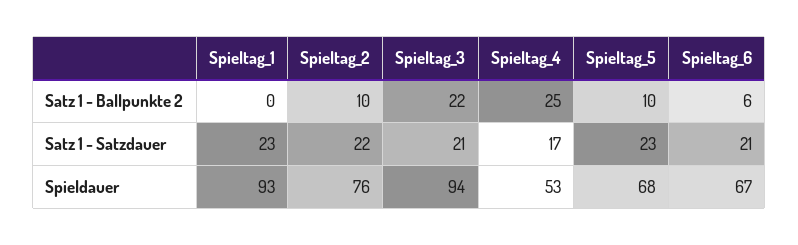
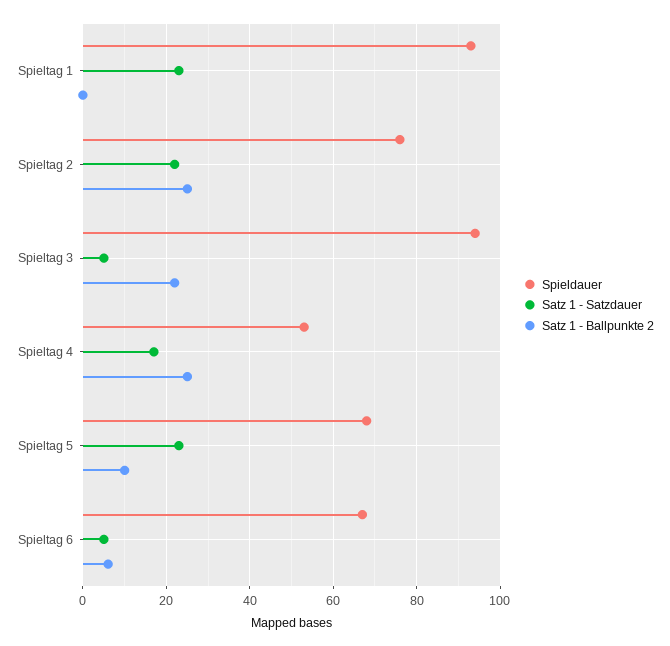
Satz 1 - Ballpunkte 2, Spieltag_2: 10 -> 25
Satz 1 - Satzdauer, Spieltag_3: 21 -> 5
Satz 1 - Satzdauer, Spieltag_6: 21 -> 5

